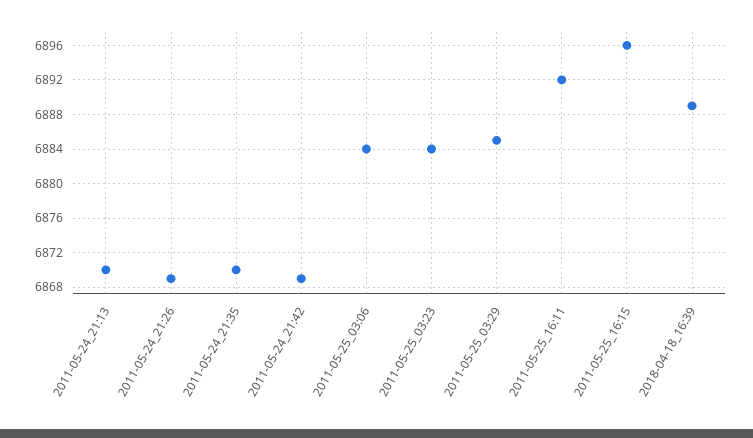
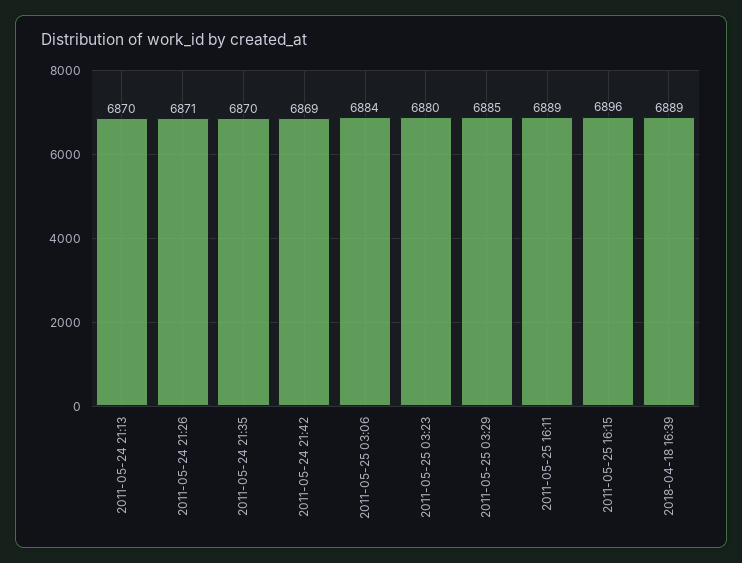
2011-05-24_21:26: 6869 -> 6871
2011-05-25_03:23: 6884 -> 6880
2011-05-25_16:11: 6892 -> 6889

